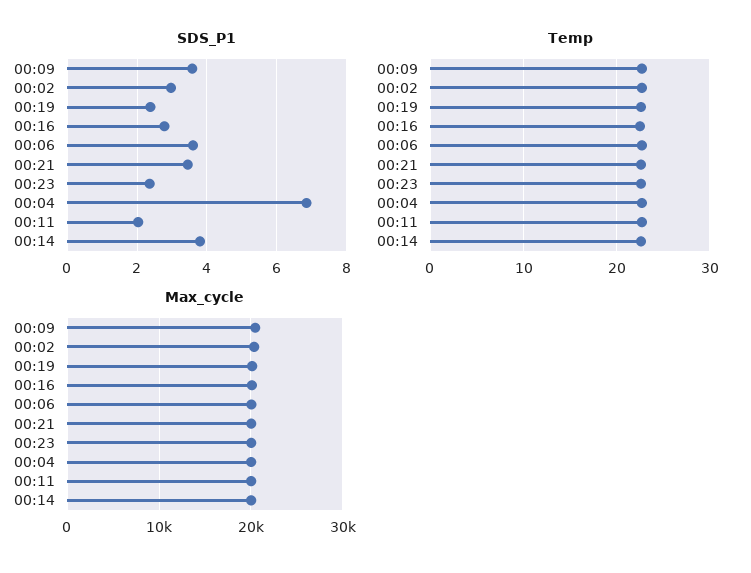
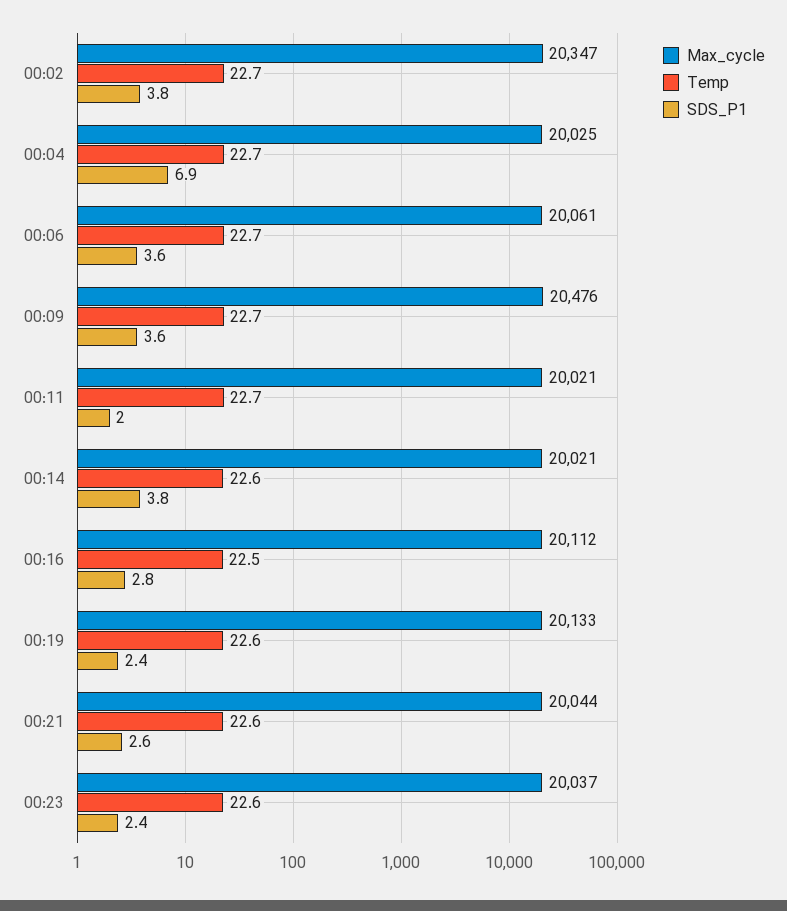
SDS_P1, 00:02: 3 -> 3.8
SDS_P1, 00:21: 3.4 -> 2.6

